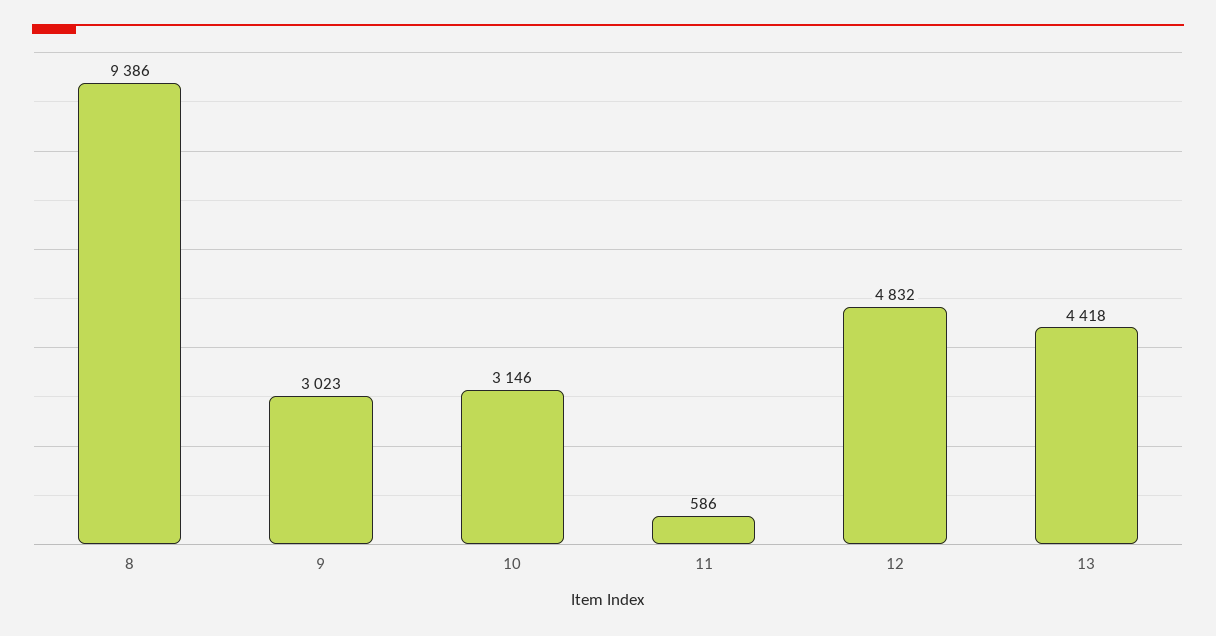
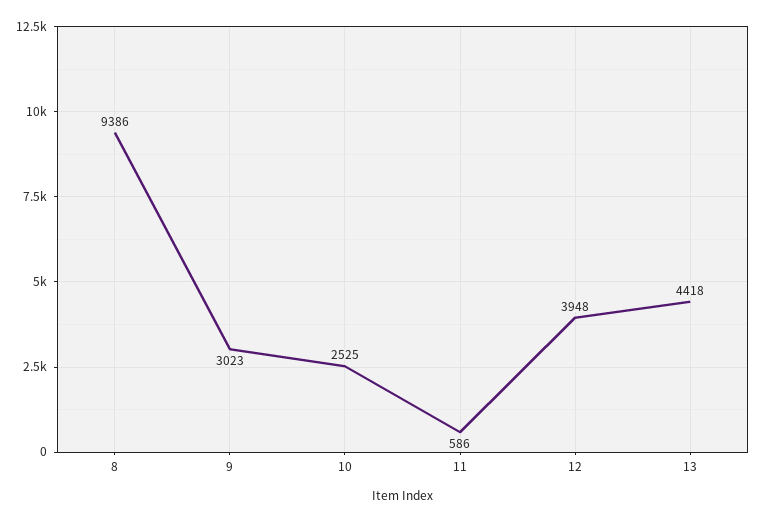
10: 3146 -> 2525
12: 4832 -> 3948

